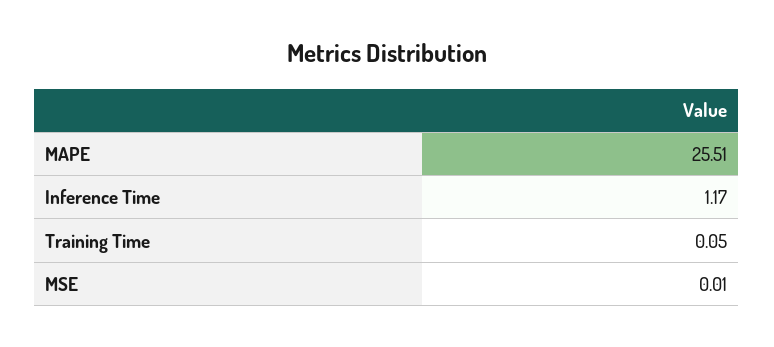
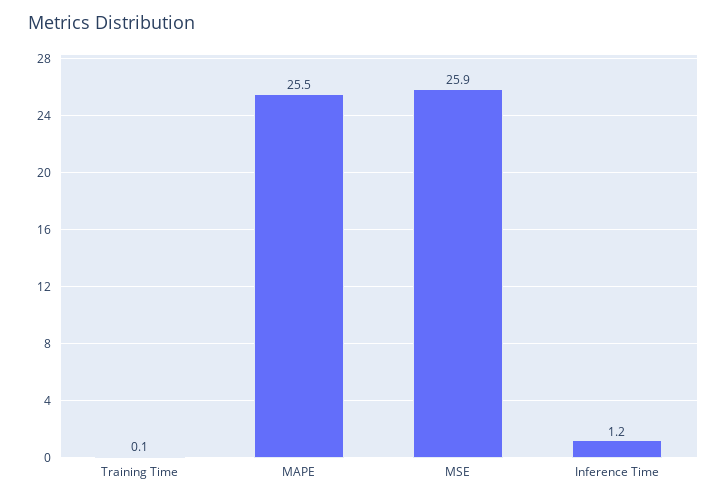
MSE: 0.01 -> 25.9

